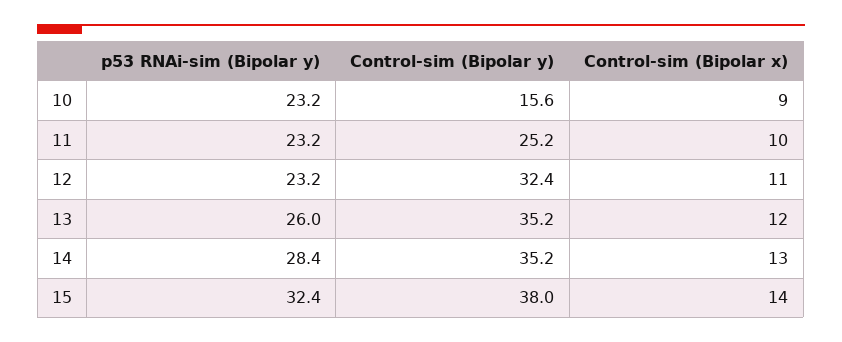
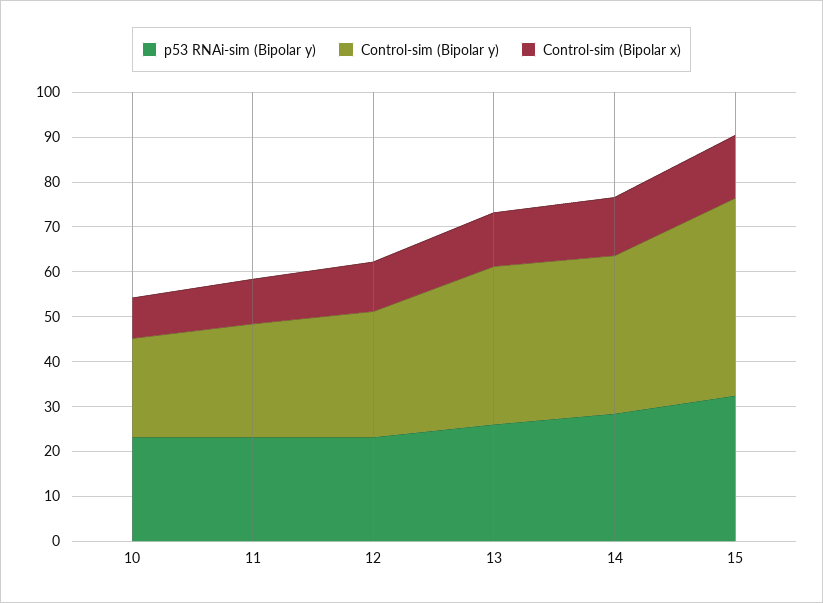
Control-sim (Bipolar y), 10: 15.6 -> 22
Control-sim (Bipolar y), 12: 32.4 -> 28
Control-sim (Bipolar y), 15: 38 -> 44

